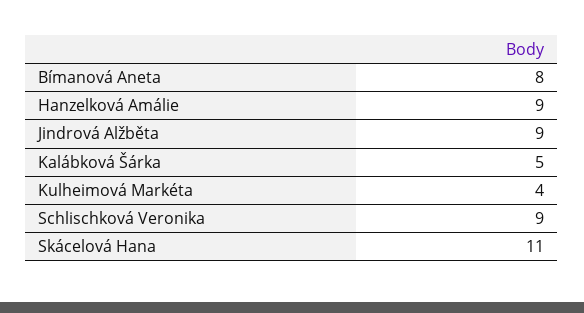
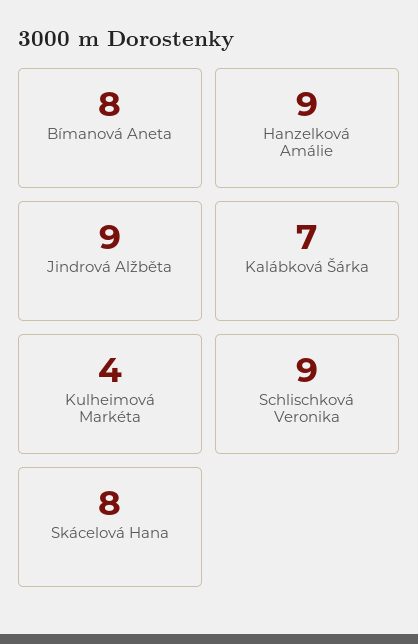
Kalábková Šárka: 5 -> 7
Skácelová Hana: 11 -> 8

